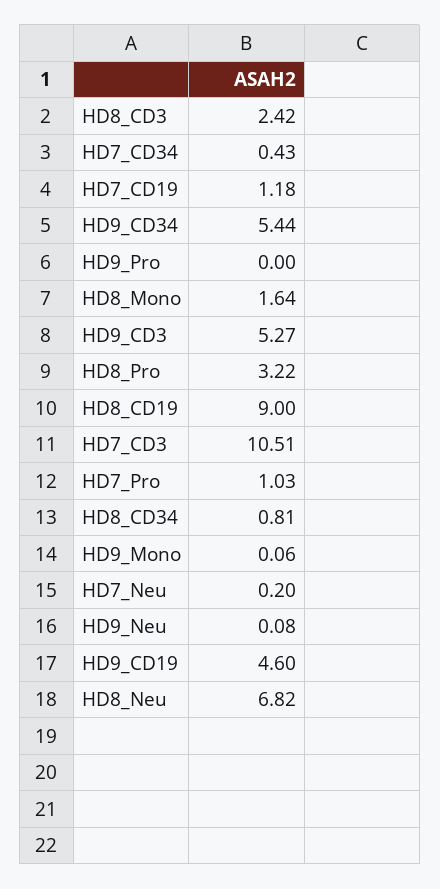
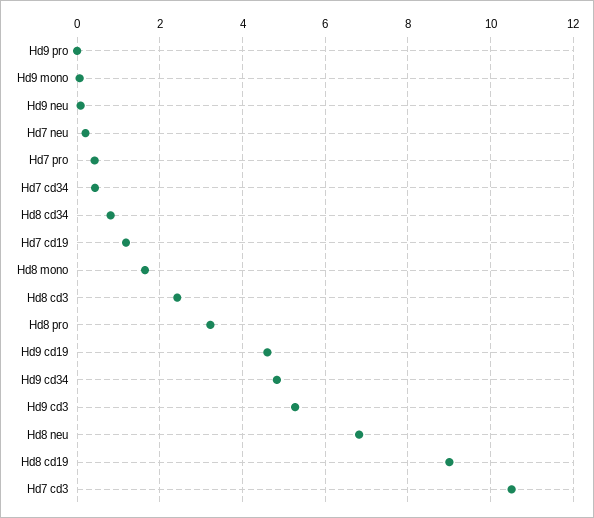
HD9_CD34: 5.44 -> 4.8
HD7_Pro: 1.03 -> 0.4

